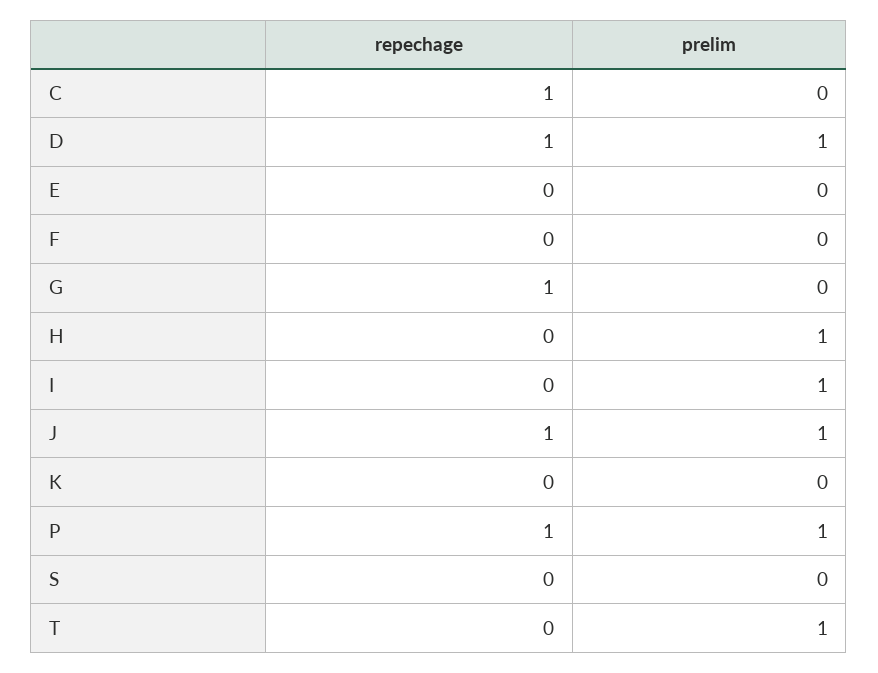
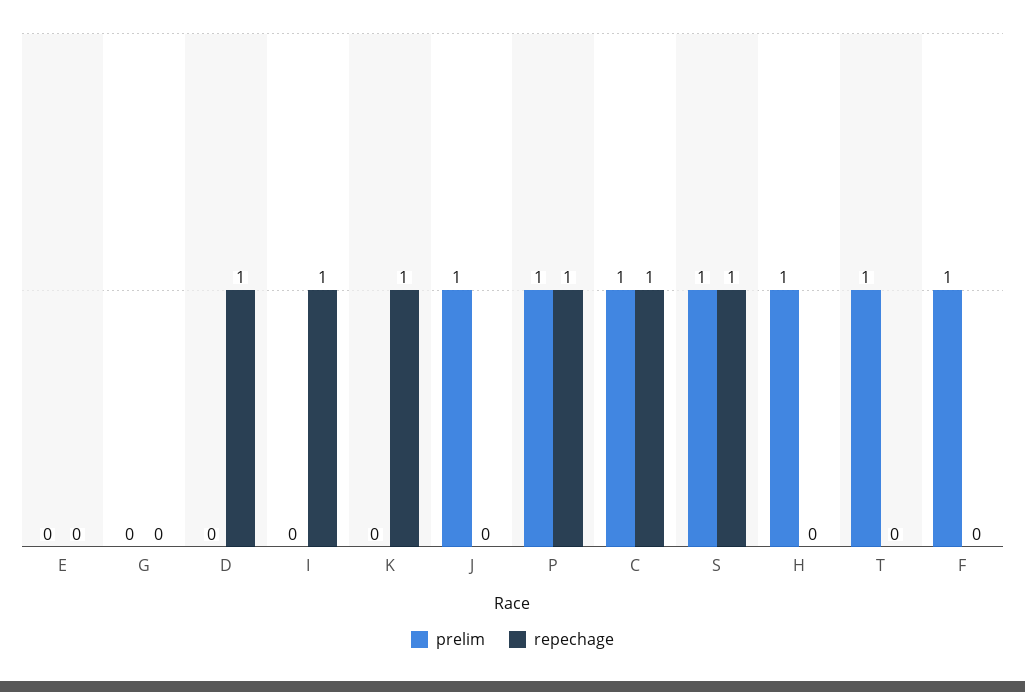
prelim, C: 0 -> 1
prelim, D: 1 -> 0
prelim, F: 0 -> 1
repechage, G: 1 -> 0
repechage, I: 0 -> 1
prelim, I: 1 -> 0
repechage, J: 1 -> 0
repechage, K: 0 -> 1
repechage, S: 0 -> 1
prelim, S: 0 -> 1

